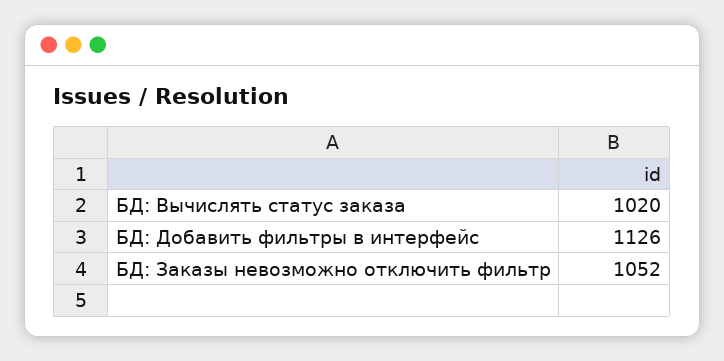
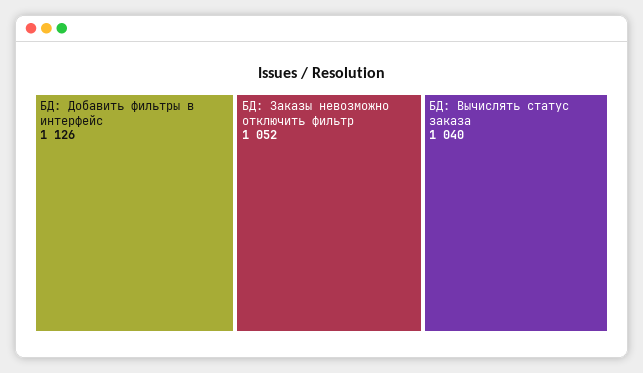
БД: Вычислять статус заказа: 1020 -> 1040

